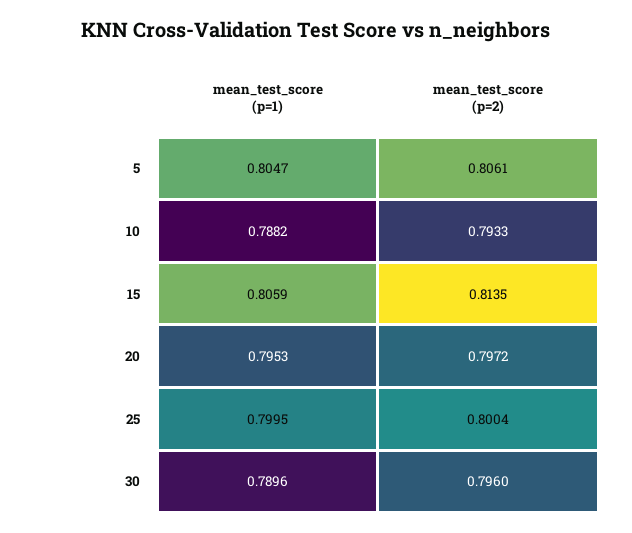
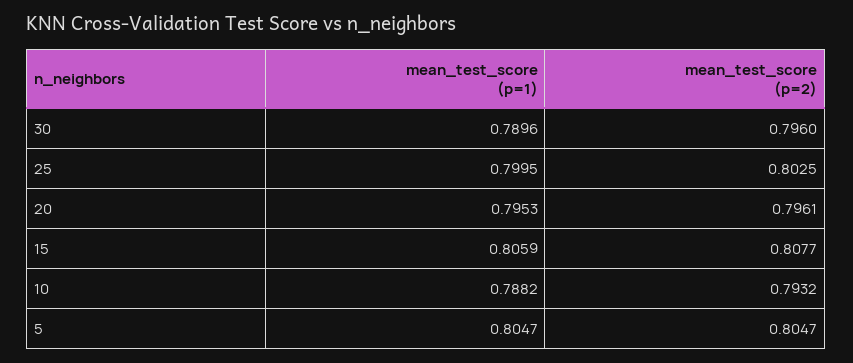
mean_test_score (p=2), 5: 0.8061 -> 0.8047
mean_test_score (p=2), 10: 0.7933 -> 0.7932
mean_test_score (p=2), 15: 0.8135 -> 0.8077
mean_test_score (p=2), 20: 0.7972 -> 0.7961
mean_test_score (p=2), 25: 0.8004 -> 0.8025

